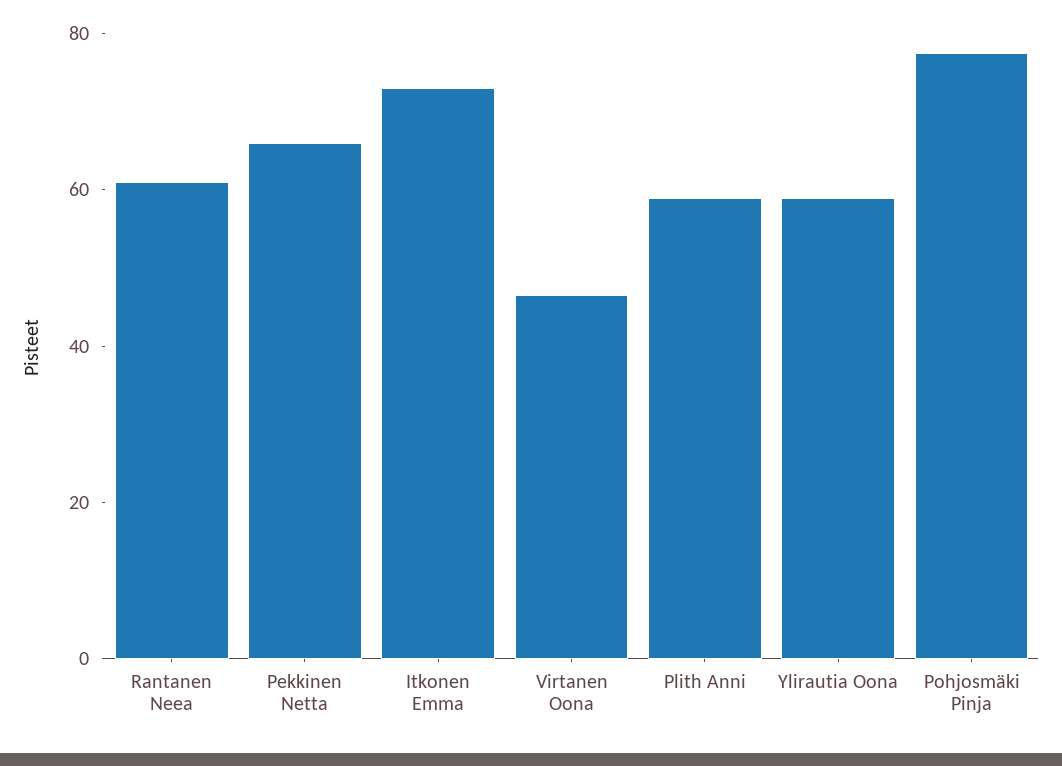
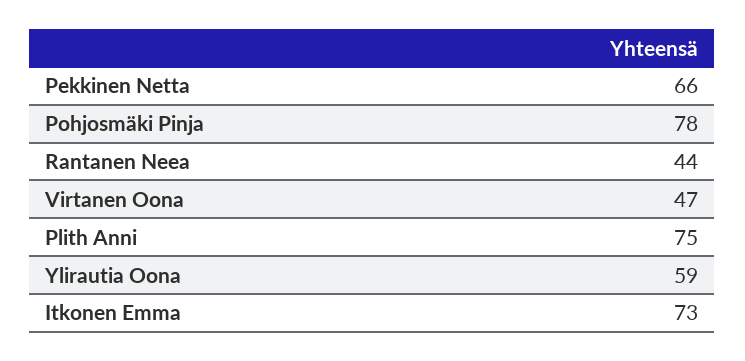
Rantanen Neea: 60 -> 44
Plith Anni: 60 -> 75

